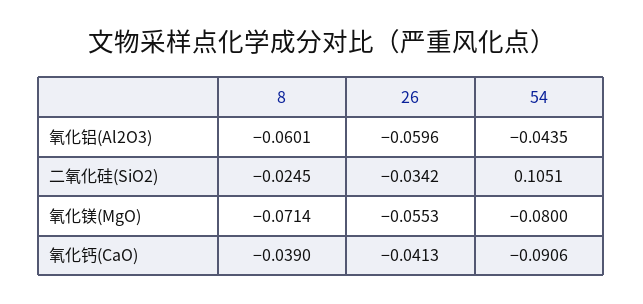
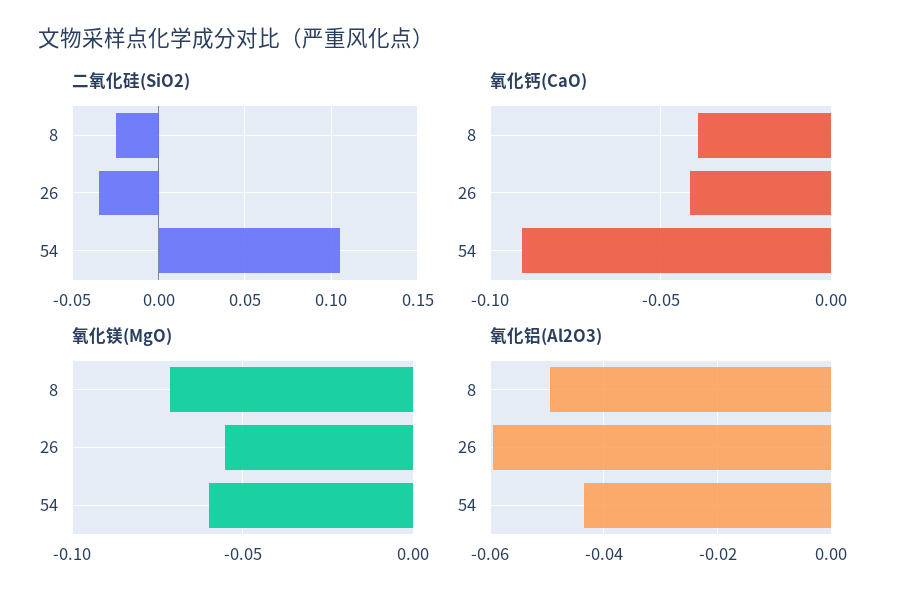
氧化铝(Al2O3), 8: -0.0601 -> -0.05
氧化镁(MgO), 54: -0.08 -> -0.06

